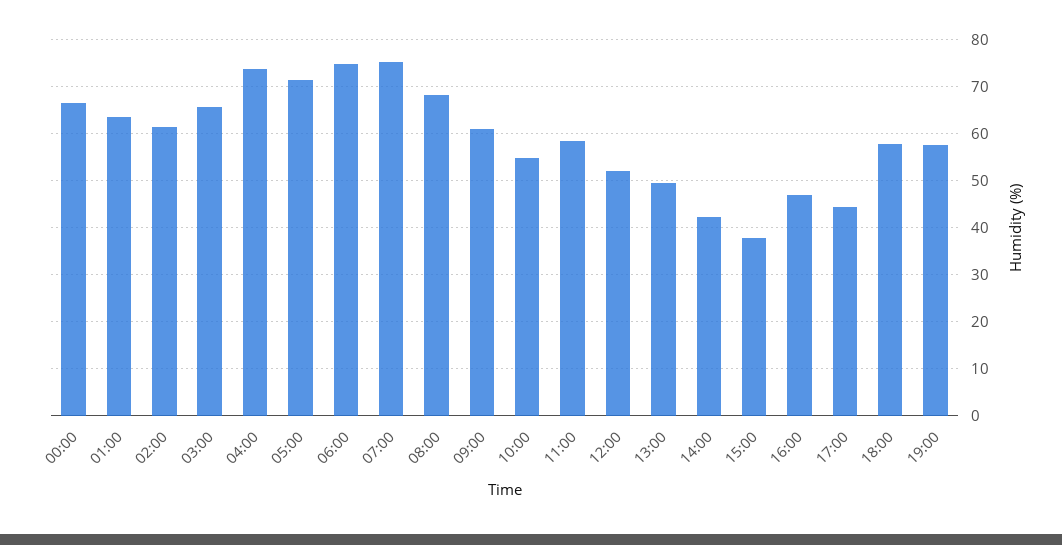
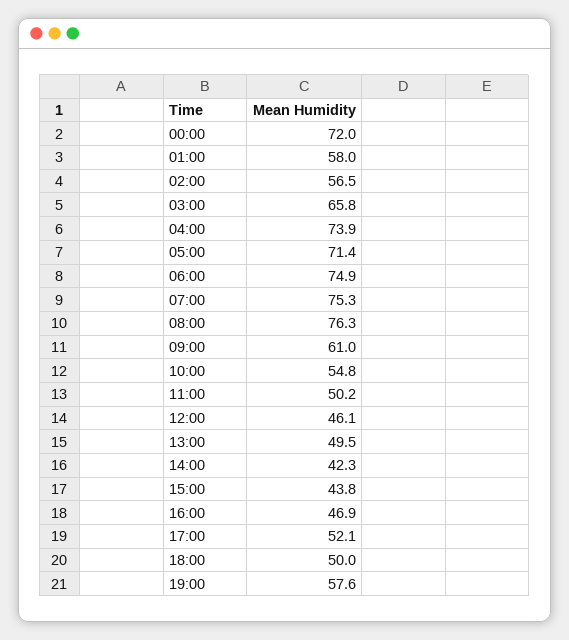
00:00: 66 -> 72
01:00: 64 -> 58
02:00: 62 -> 56.5
08:00: 68 -> 76.3
11:00: 58 -> 50.2
12:00: 52 -> 46.1
15:00: 38 -> 43.8
17:00: 44 -> 52.1
18:00: 58 -> 50

